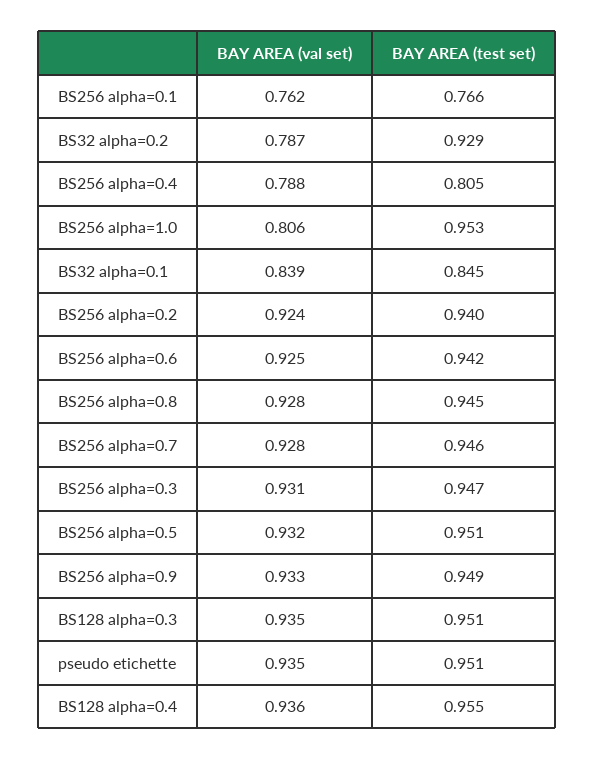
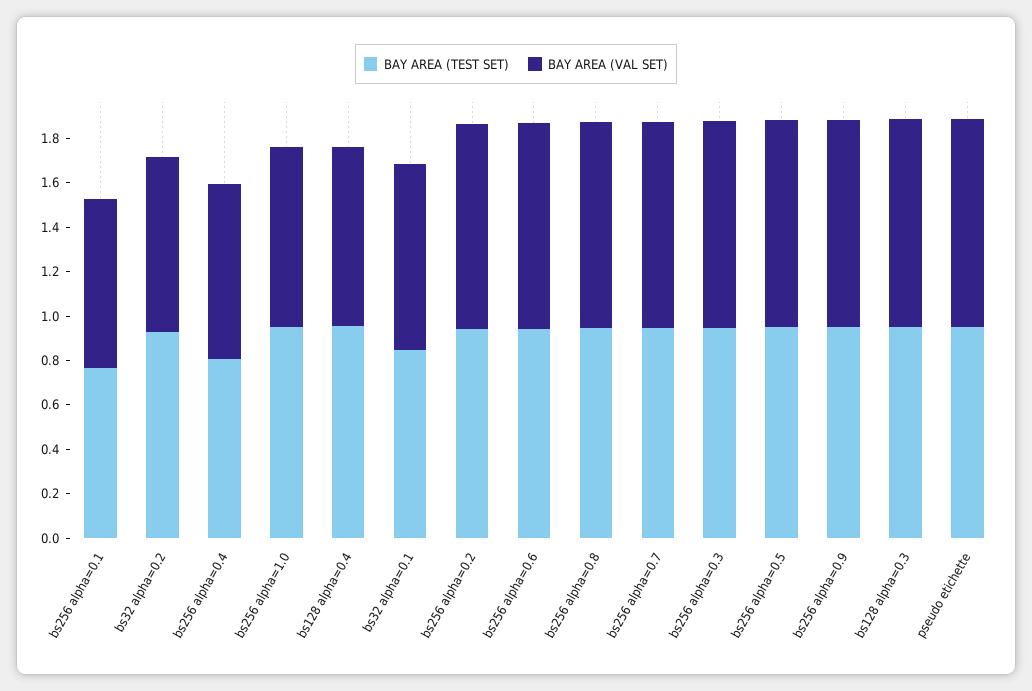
BAY AREA (val set), BS128 alpha=0.4: 0.936 -> 0.8

